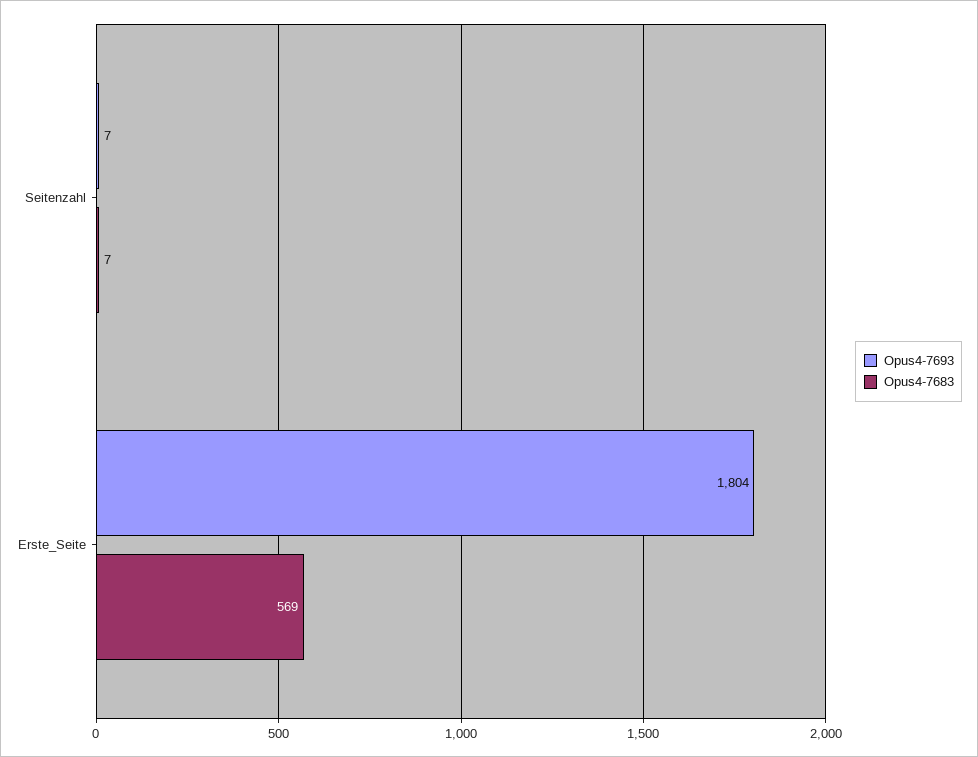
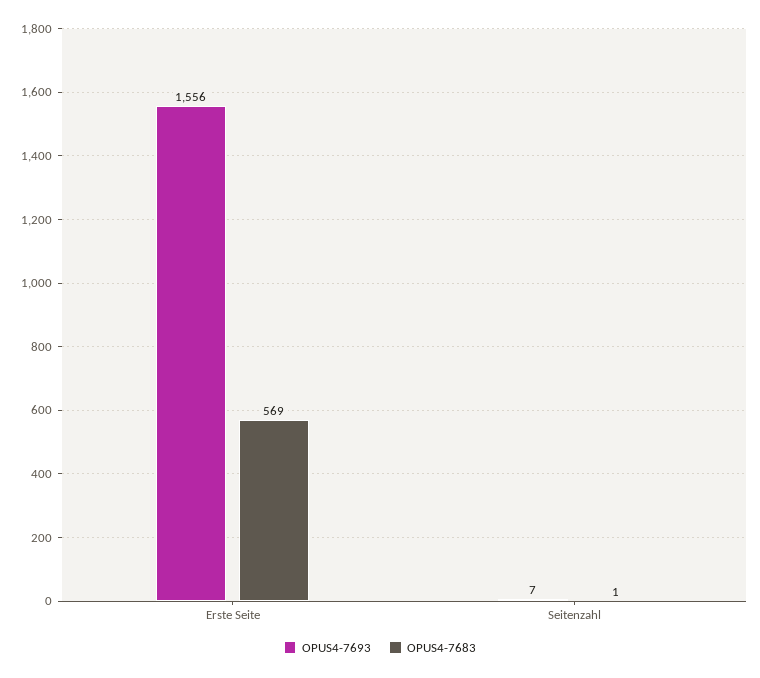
Opus4-7683, Seitenzahl: 7 -> 1
Opus4-7693, Erste_Seite: 1804 -> 1556

